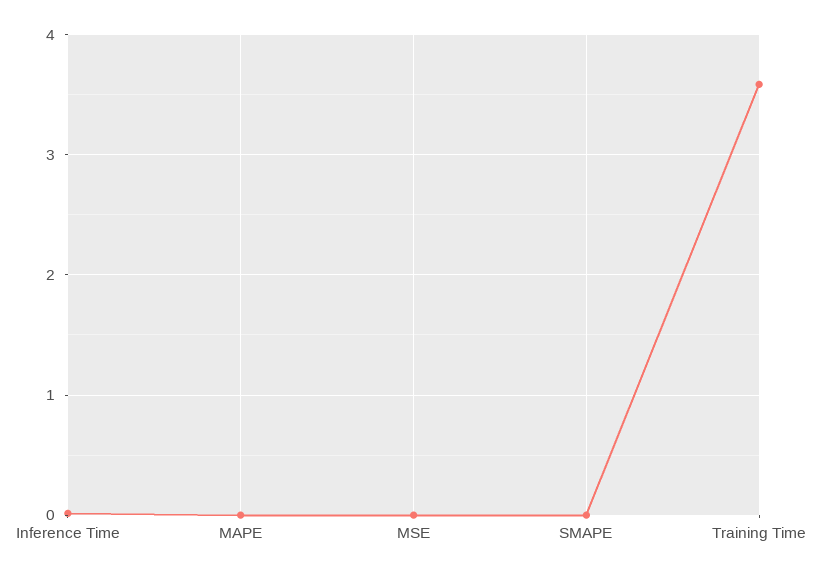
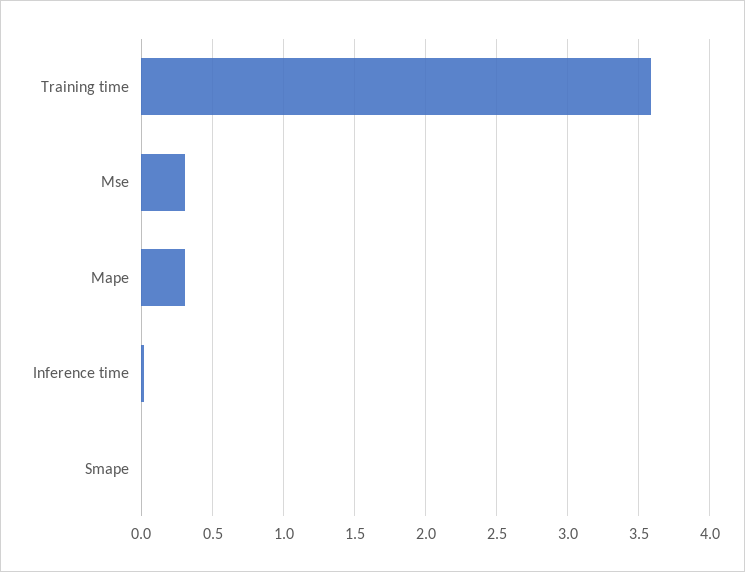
MAPE: 0 -> 0.3
MSE: 0 -> 0.3

